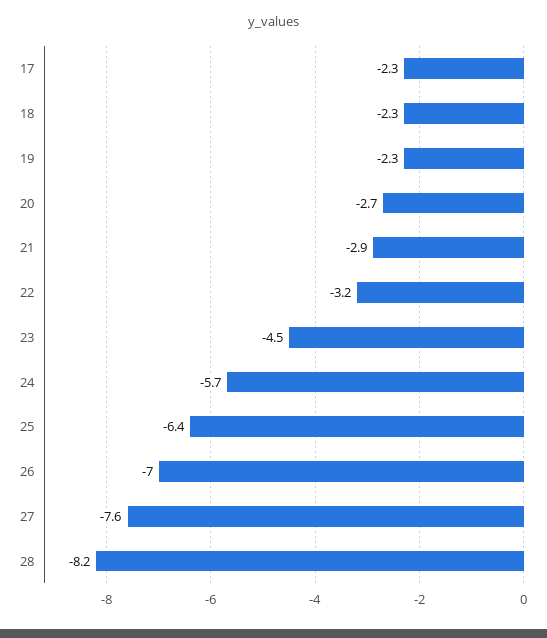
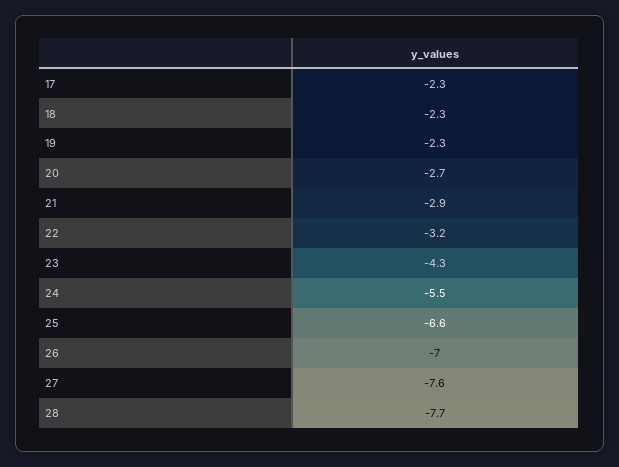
23: -4.5 -> -4.3
24: -5.7 -> -5.5
25: -6.4 -> -6.6
28: -8.2 -> -7.7

